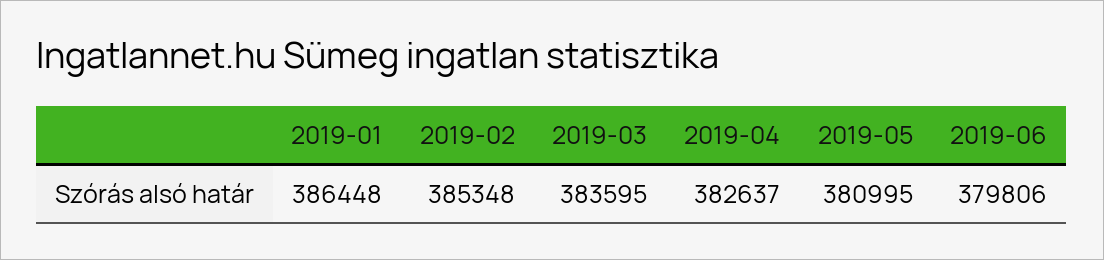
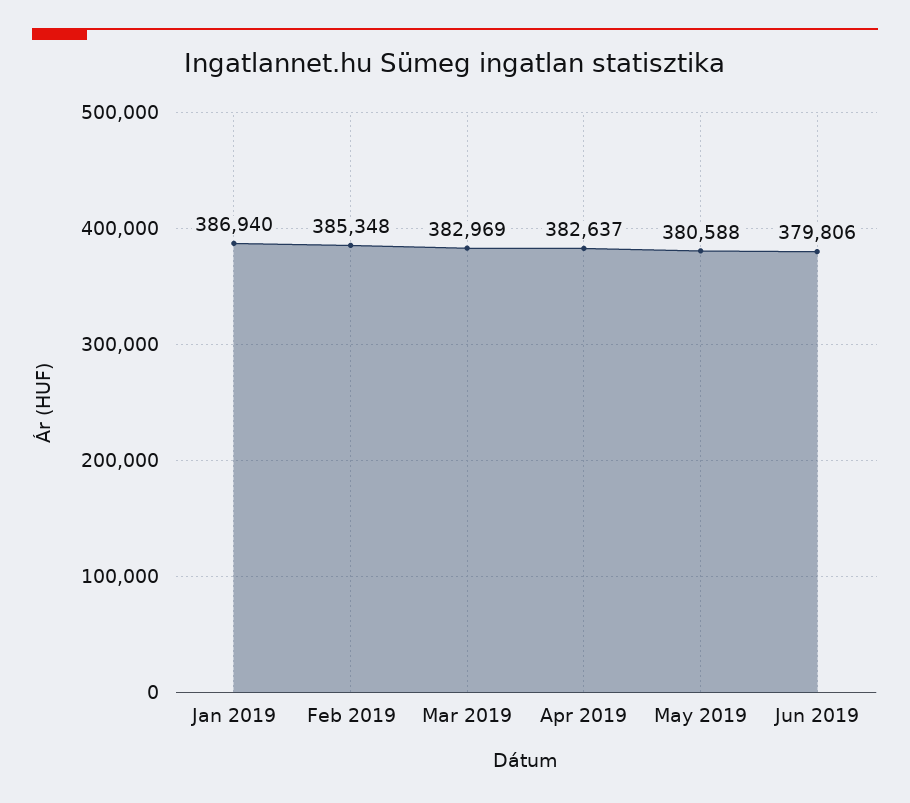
2019-01: 386448 -> 386940
2019-03: 383595 -> 382969
2019-05: 380995 -> 380588

